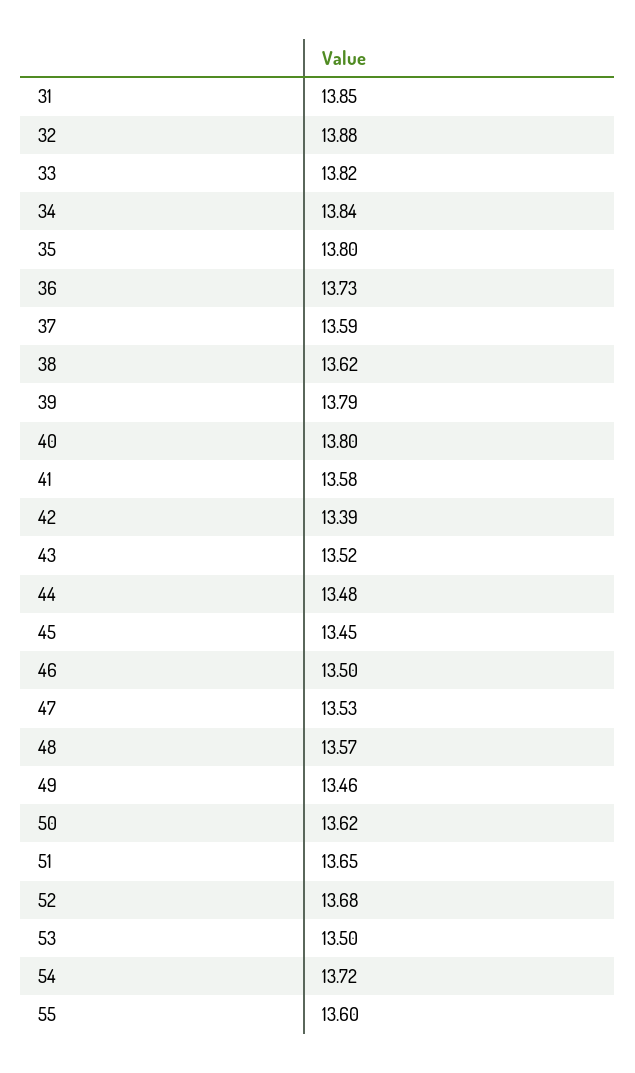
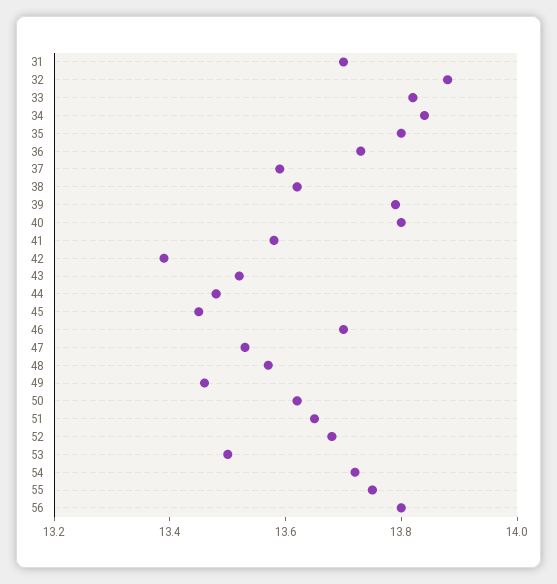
31: 13.85 -> 13.7
46: 13.5 -> 13.7
55: 13.6 -> 13.75
56: none -> 13.8

